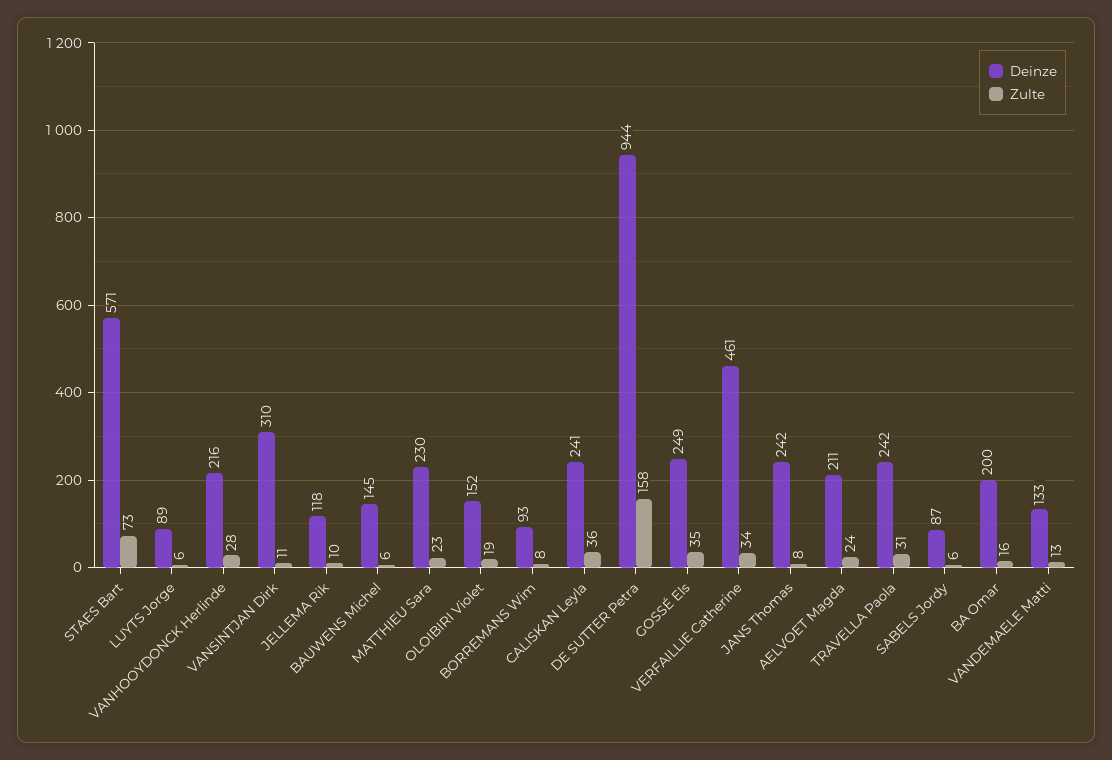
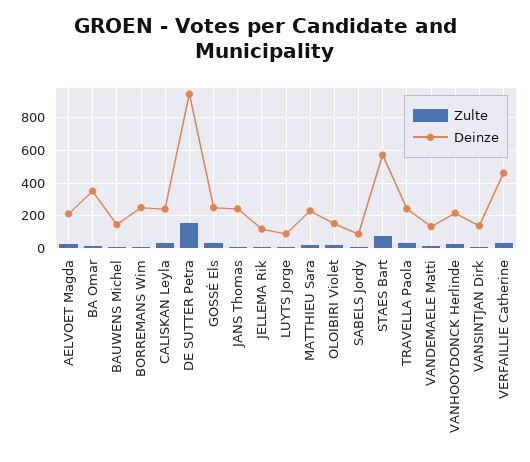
Deinze, VANSINTJAN Dirk: 310 -> 150
Deinze, BORREMANS Wim: 93 -> 250
Deinze, BA Omar: 200 -> 350

